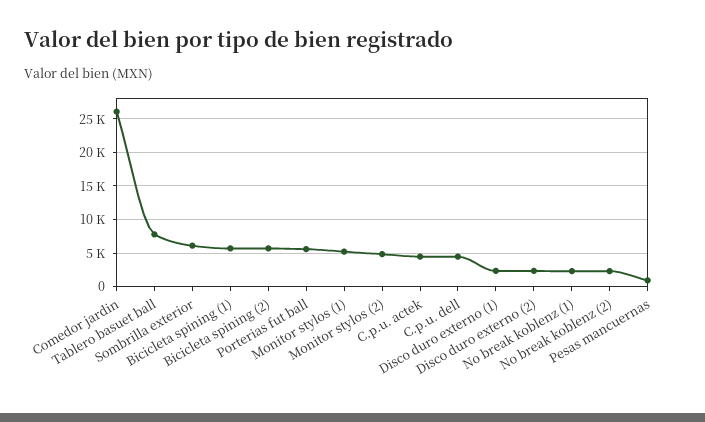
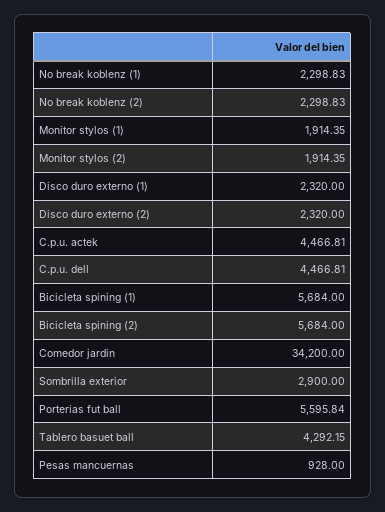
Comedor jardin: 26000 -> 34200
Tablero basuet ball: 8000 -> 4292.15
Sombrilla exterior: 6000 -> 2900
Monitor stylos (1): 5000 -> 1914.35
Monitor stylos (2): 5000 -> 1914.35

